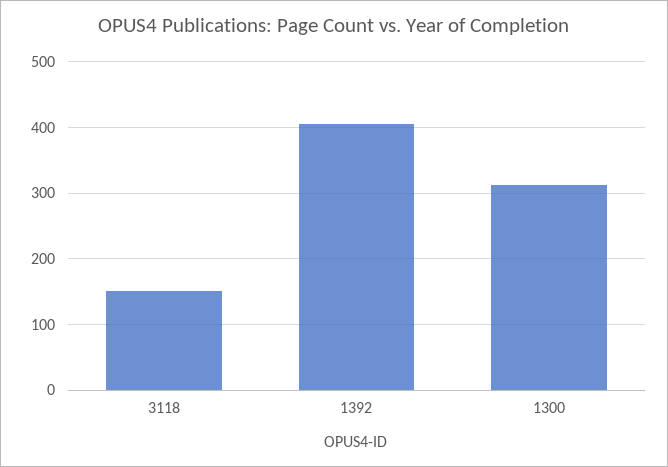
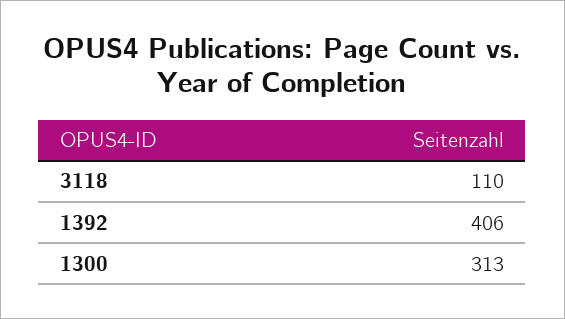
3118: 150 -> 110

